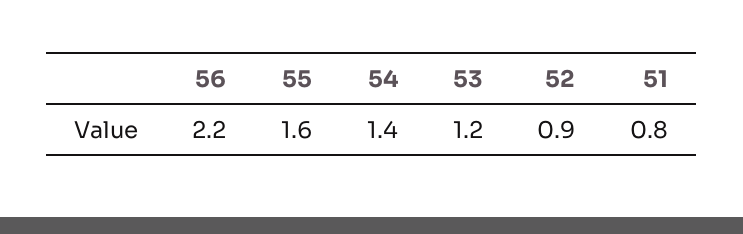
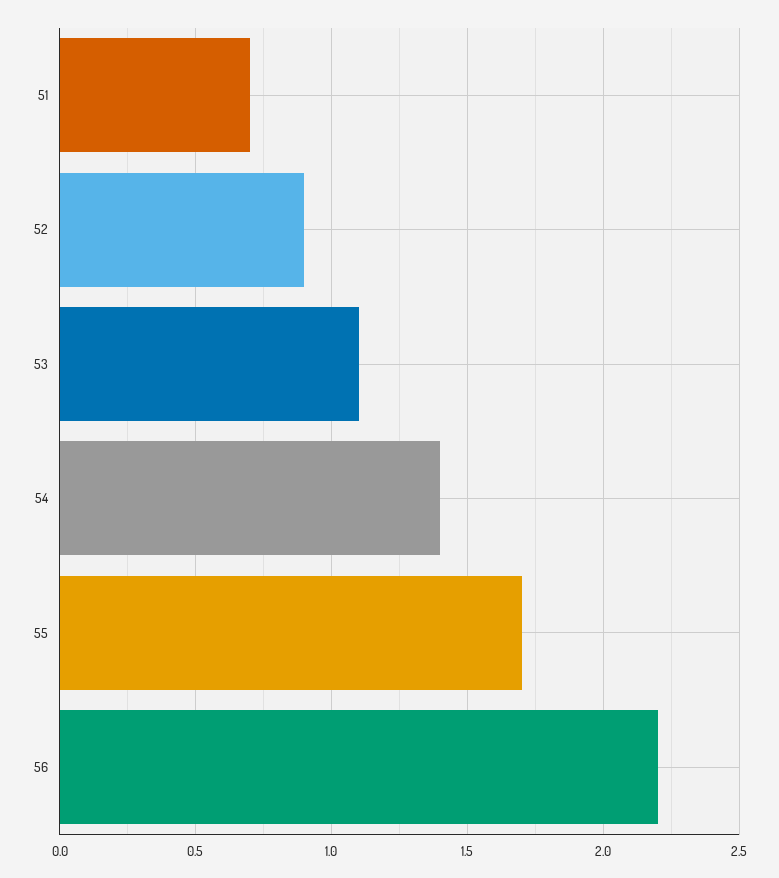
55: 1.6 -> 1.7
53: 1.2 -> 1.1
51: 0.8 -> 0.7

